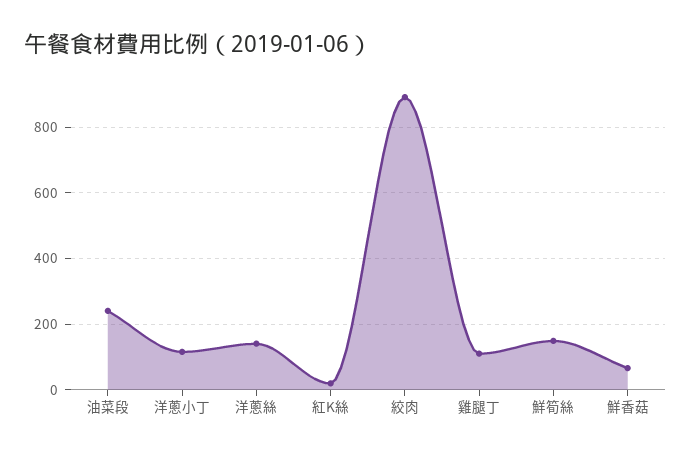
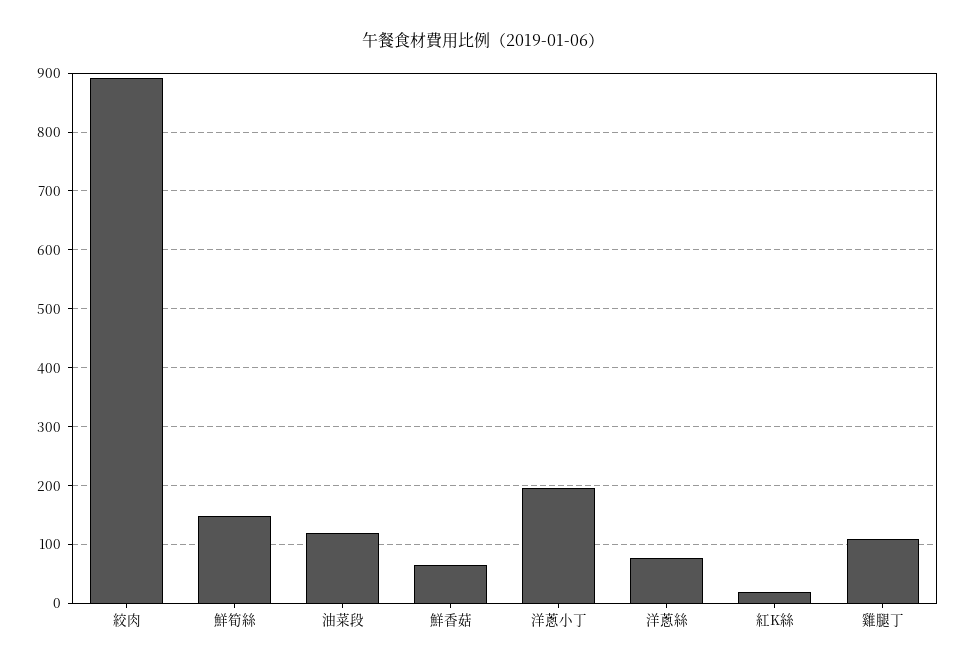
油菜段: 240 -> 120
洋蔥小丁: 120 -> 200
洋蔥絲: 140 -> 80

